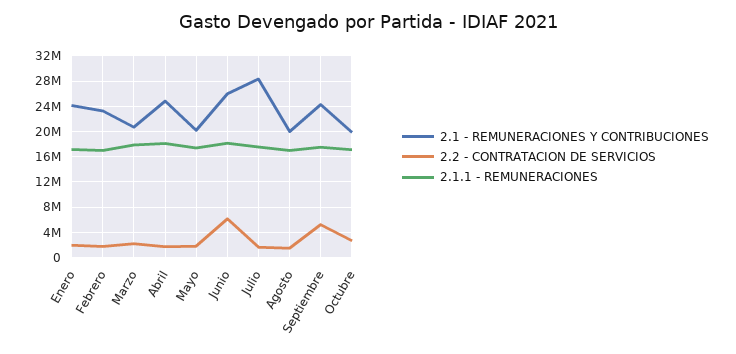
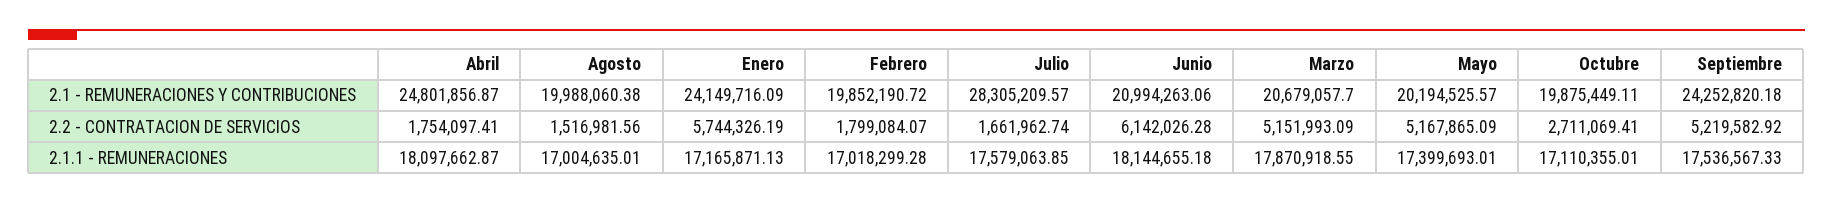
2.2 - CONTRATACION DE SERVICIOS, Enero: 2000000 -> 5744326.19
2.1 - REMUNERACIONES Y CONTRIBUCIONES, Febrero: 23000000 -> 19852190.72
2.2 - CONTRATACION DE SERVICIOS, Marzo: 2000000 -> 5151993.09
2.2 - CONTRATACION DE SERVICIOS, Mayo: 2000000 -> 5167865.09
2.1 - REMUNERACIONES Y CONTRIBUCIONES, Junio: 26000000 -> 20994263.06

